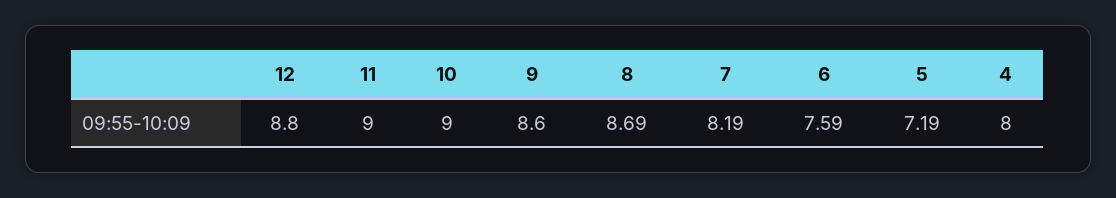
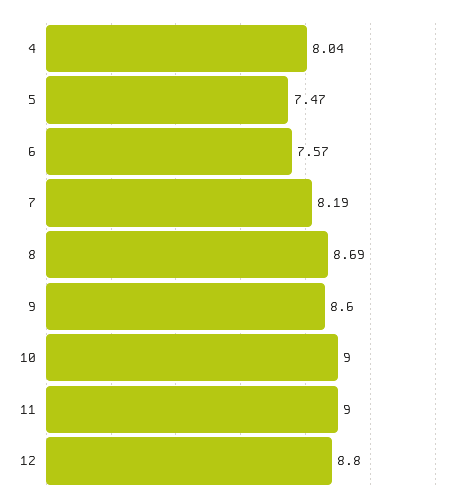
6: 7.59 -> 7.57
5: 7.19 -> 7.47
4: 8 -> 8.04

